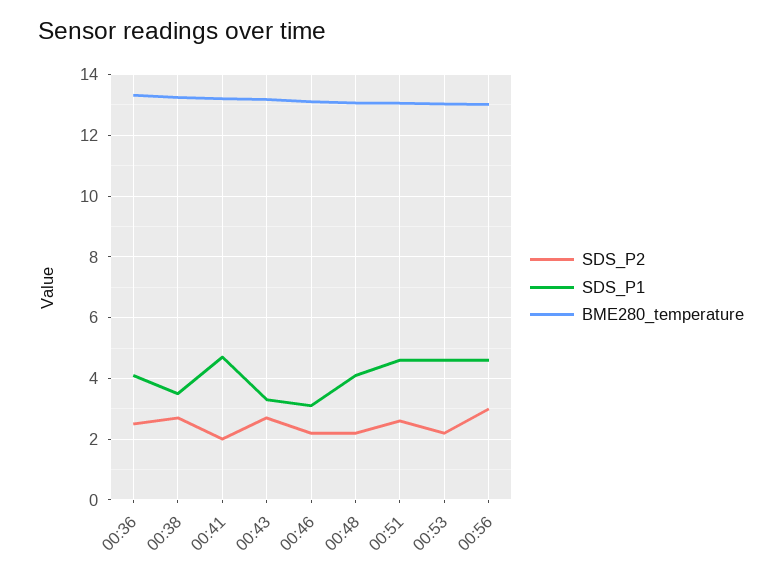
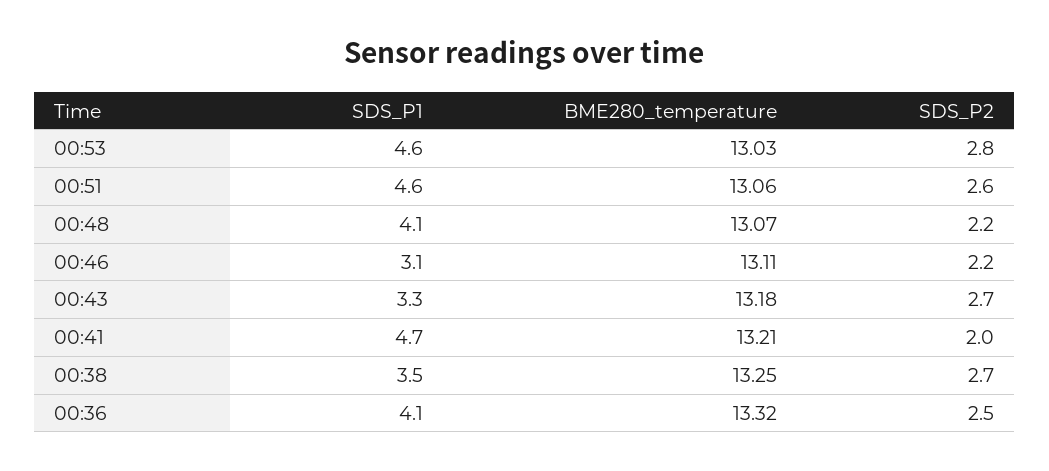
SDS_P2, 00:53: 2.2 -> 2.8
SDS_P2, 00:56: 3 -> none
SDS_P1, 00:56: 4.6 -> none
BME280_temperature, 00:56: 13 -> none

